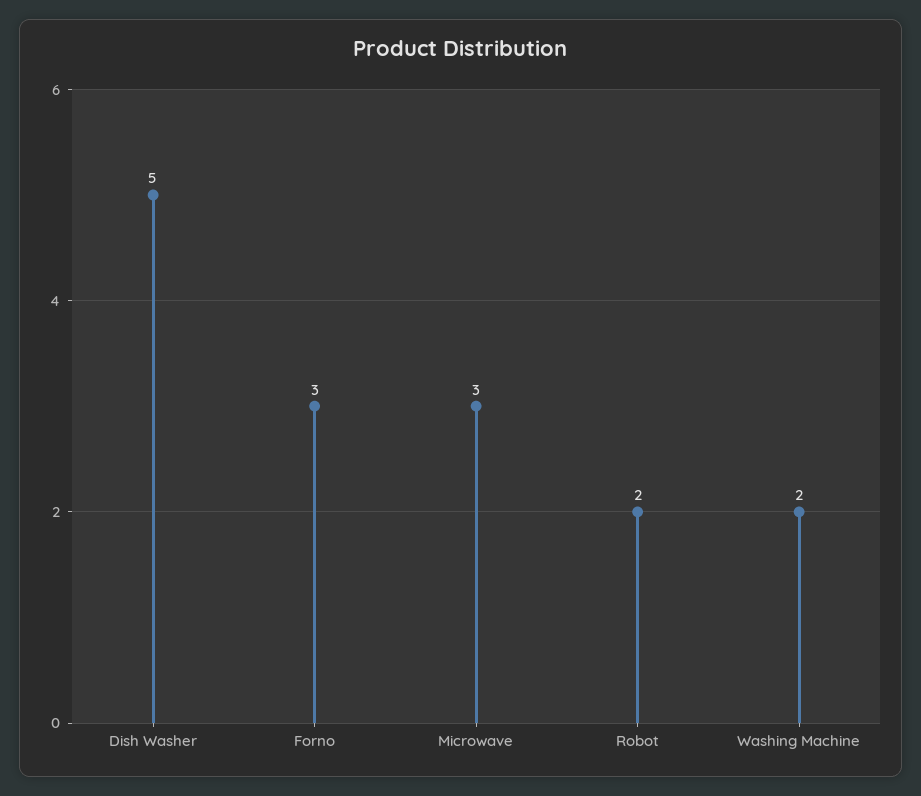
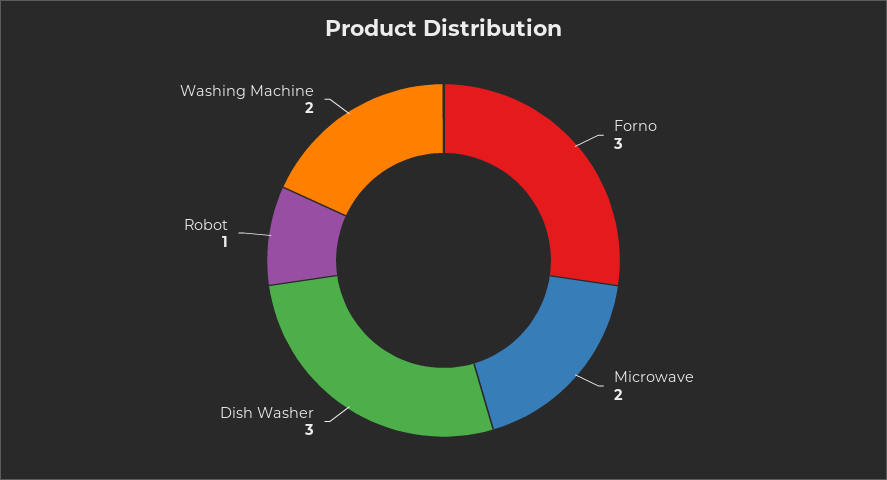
Dish Washer: 5 -> 3
Microwave: 3 -> 2
Robot: 2 -> 1

